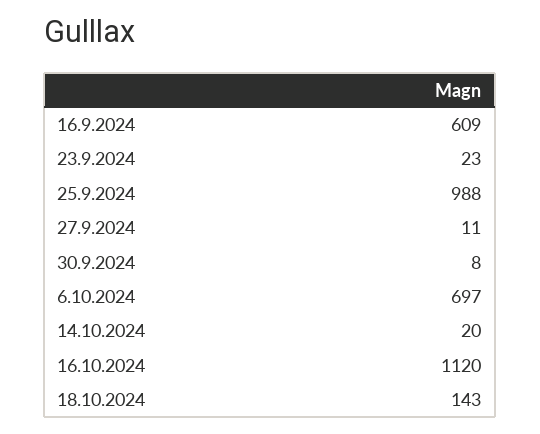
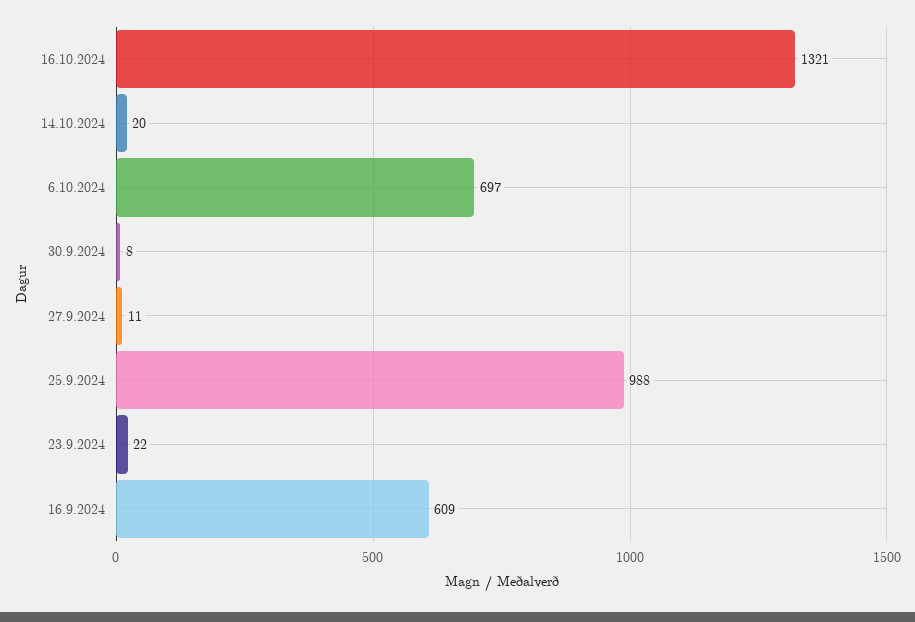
23.9.2024: 23 -> 22
16.10.2024: 1120 -> 1321
18.10.2024: 143 -> none

